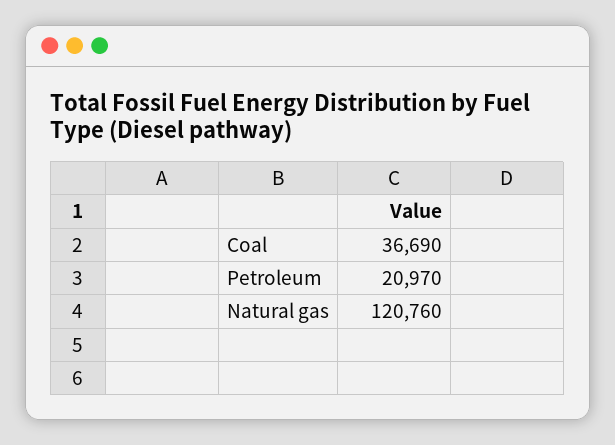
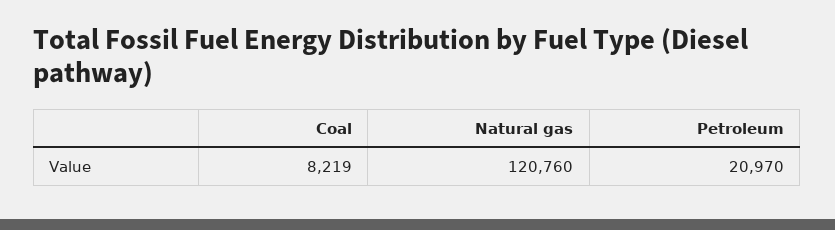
Coal: 36690 -> 8219

